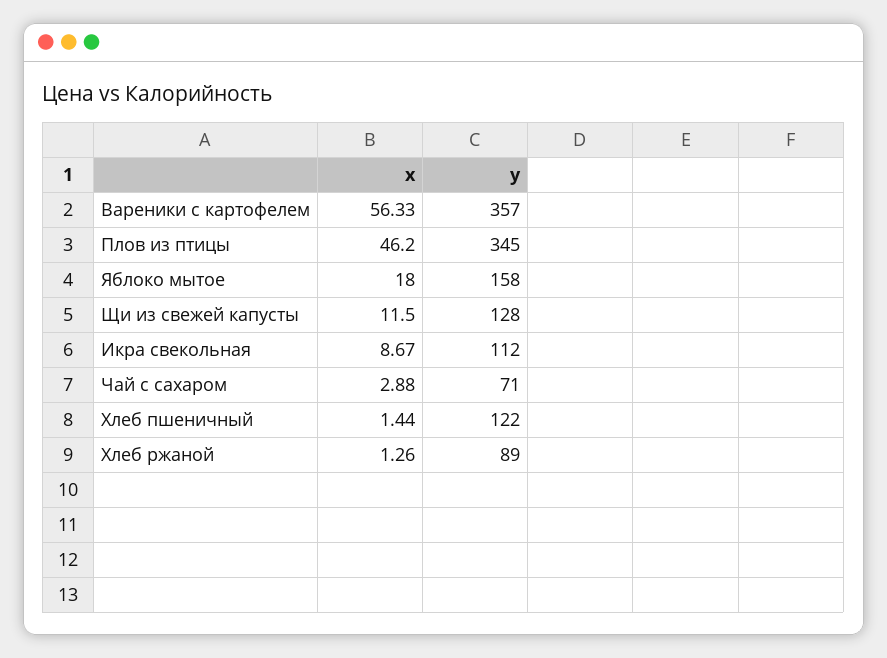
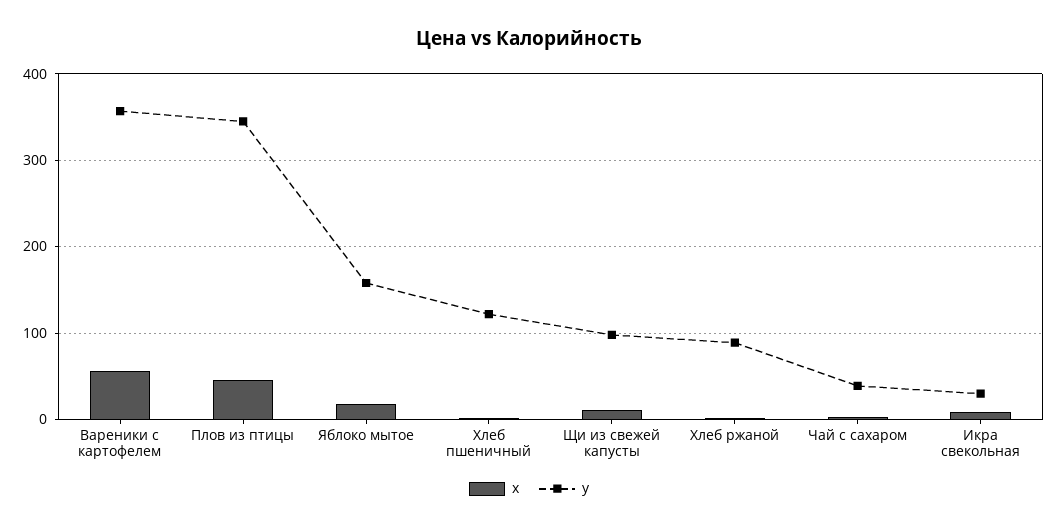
y, Щи из свежей капусты: 128 -> 100
y, Икра свекольная: 112 -> 30
y, Чай с сахаром: 71 -> 40

